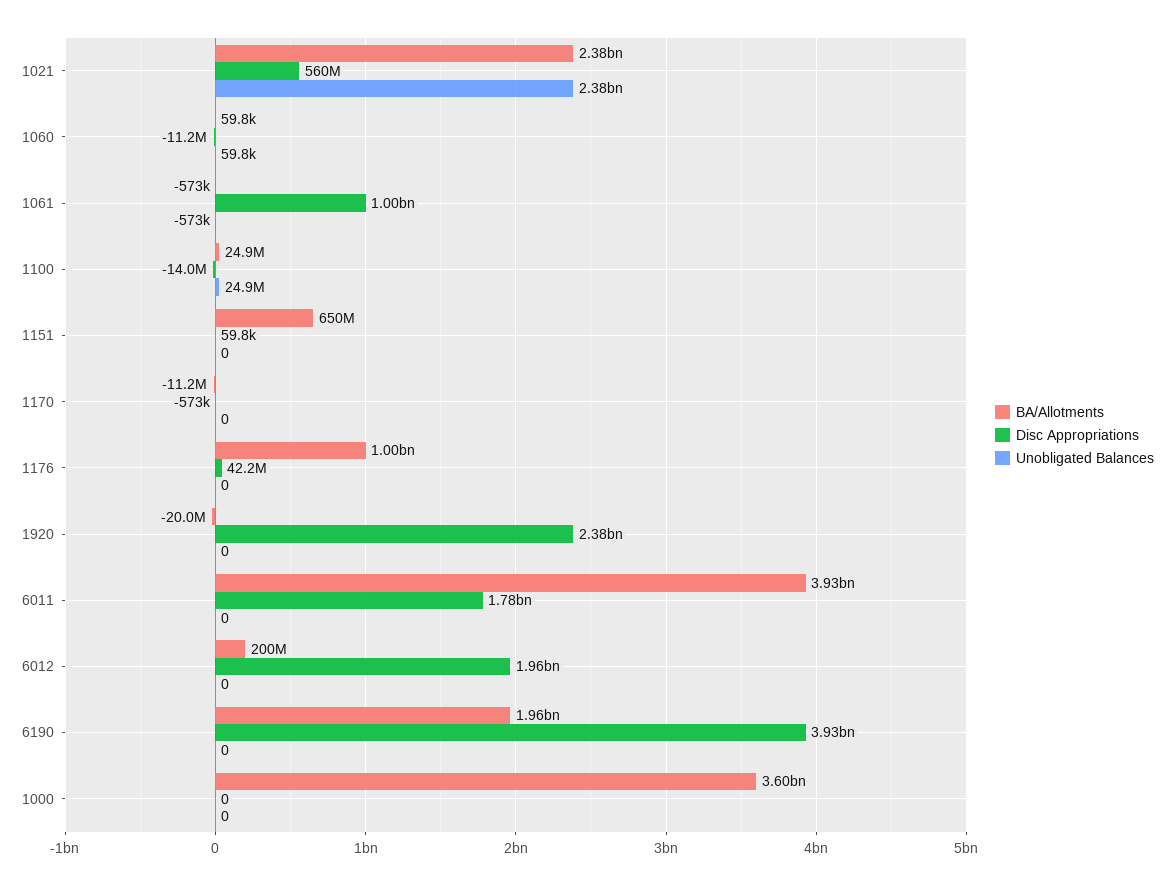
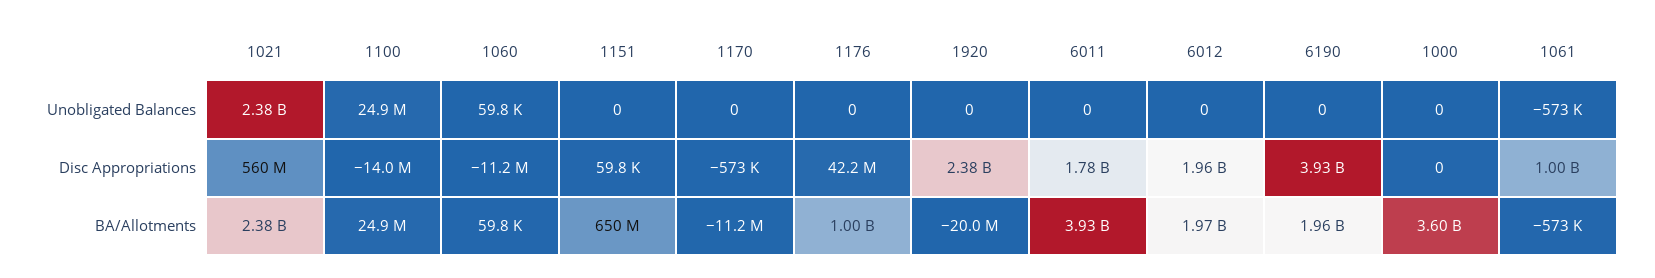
BA/Allotments, 6012: 200000000 -> 1970000000

